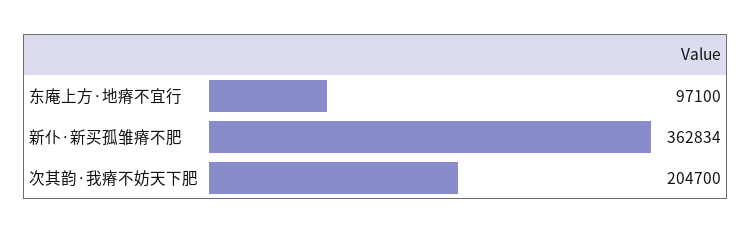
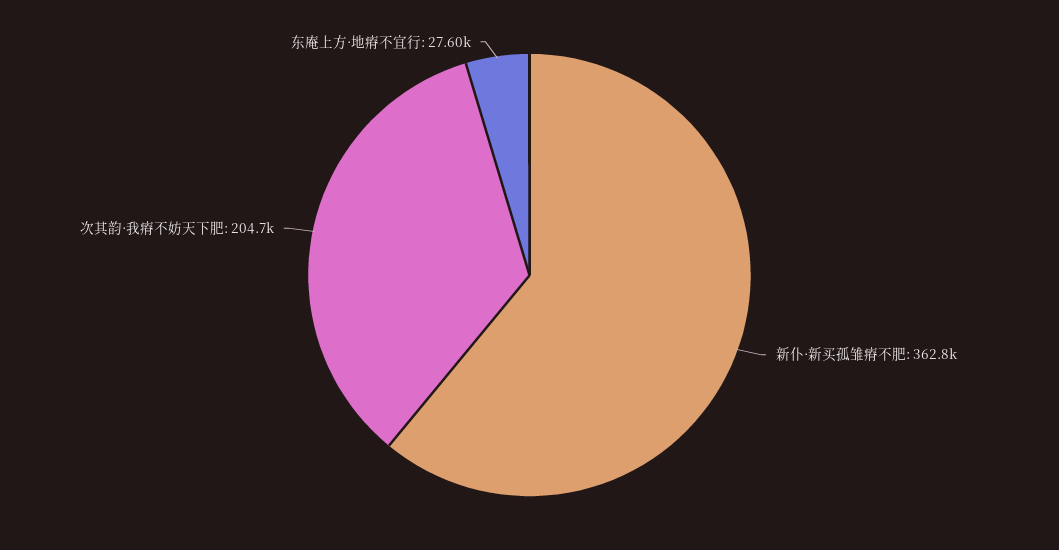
东庵上方·地瘠不宜行: 97100 -> 27600

